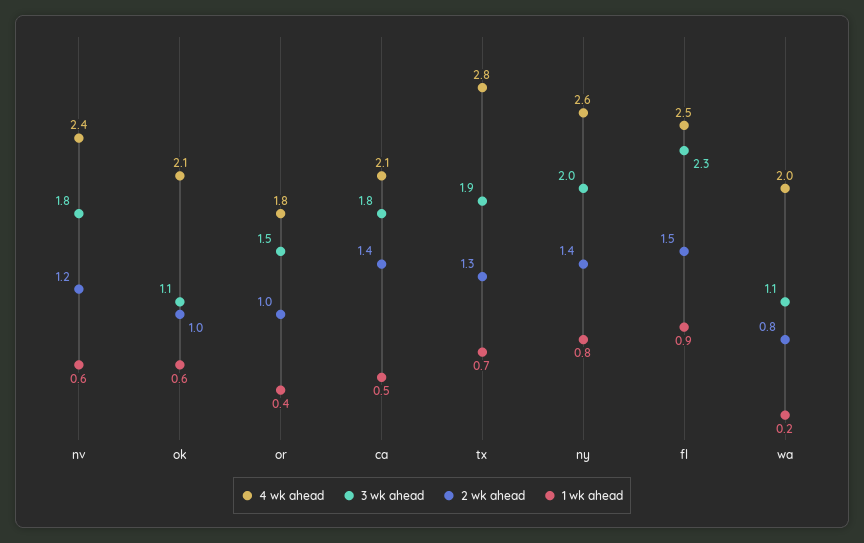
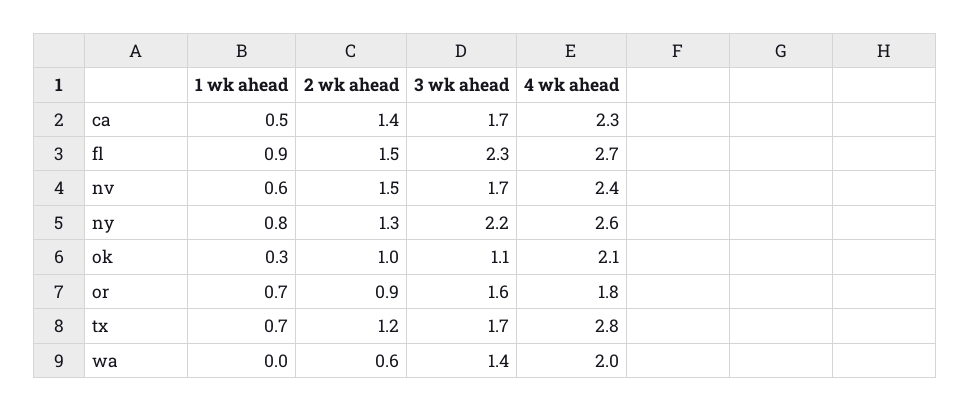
3 wk ahead, nv: 1.8 -> 1.7
2 wk ahead, nv: 1.2 -> 1.5
1 wk ahead, ok: 0.6 -> 0.3
3 wk ahead, or: 1.5 -> 1.6
2 wk ahead, or: 1 -> 0.9
1 wk ahead, or: 0.4 -> 0.7
4 wk ahead, ca: 2.1 -> 2.3
3 wk ahead, ca: 1.8 -> 1.7
3 wk ahead, tx: 1.9 -> 1.7
2 wk ahead, tx: 1.3 -> 1.2
3 wk ahead, ny: 2 -> 2.2
2 wk ahead, ny: 1.4 -> 1.3
4 wk ahead, fl: 2.5 -> 2.7
3 wk ahead, wa: 1.1 -> 1.4
2 wk ahead, wa: 0.8 -> 0.6
1 wk ahead, wa: 0.2 -> 0

